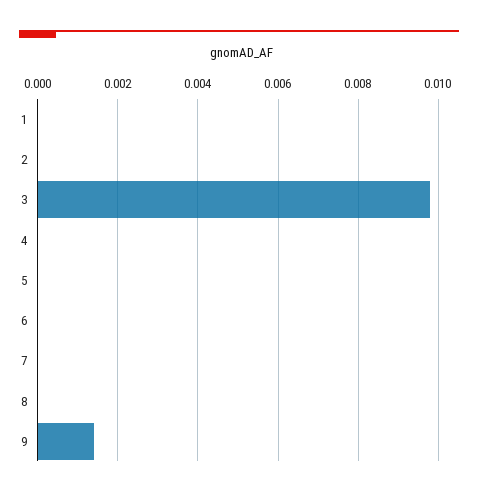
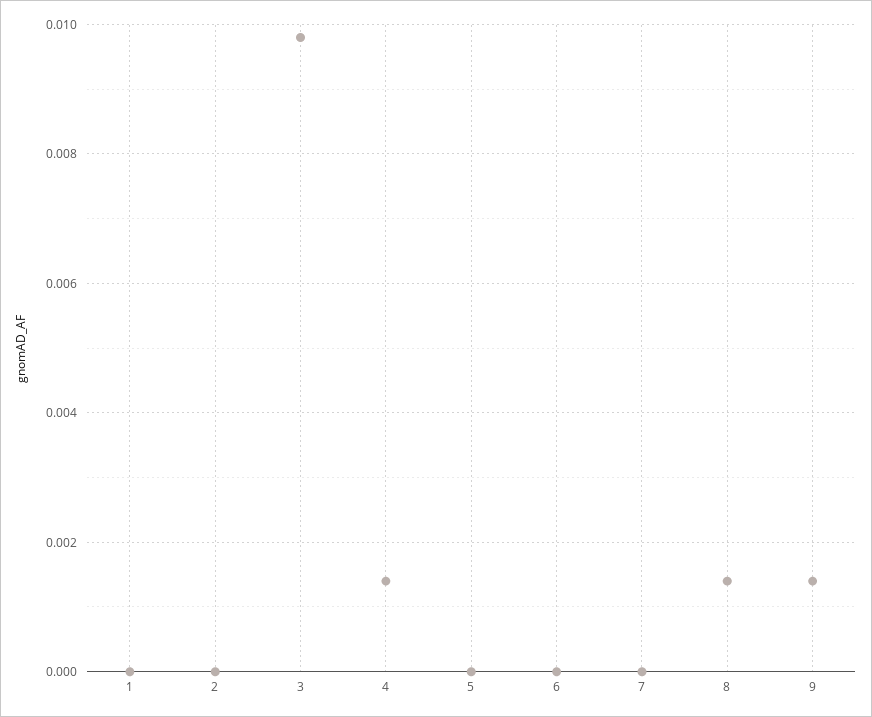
4: 0 -> 0.0015
8: 0 -> 0.0015

